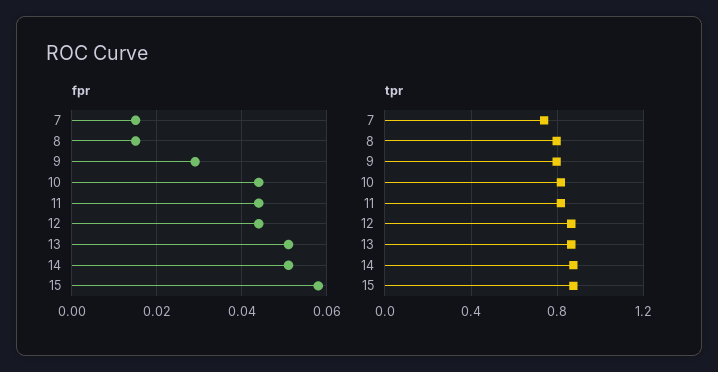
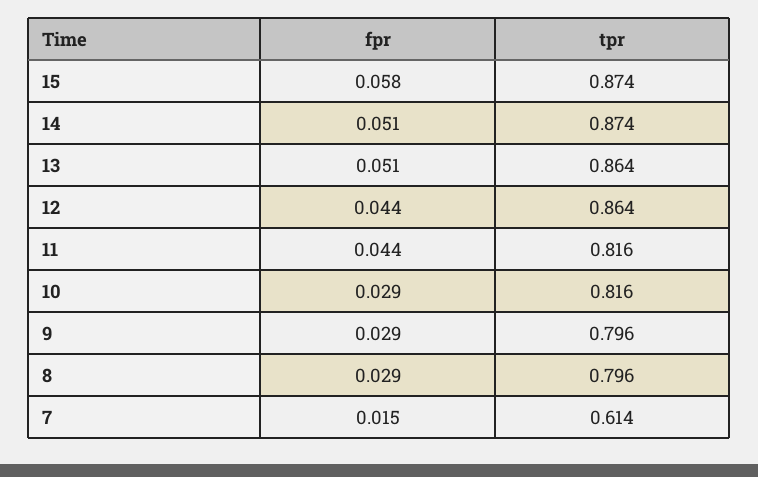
fpr, 8: 0.015 -> 0.029
fpr, 10: 0.045 -> 0.029
tpr, 7: 0.75 -> 0.614

